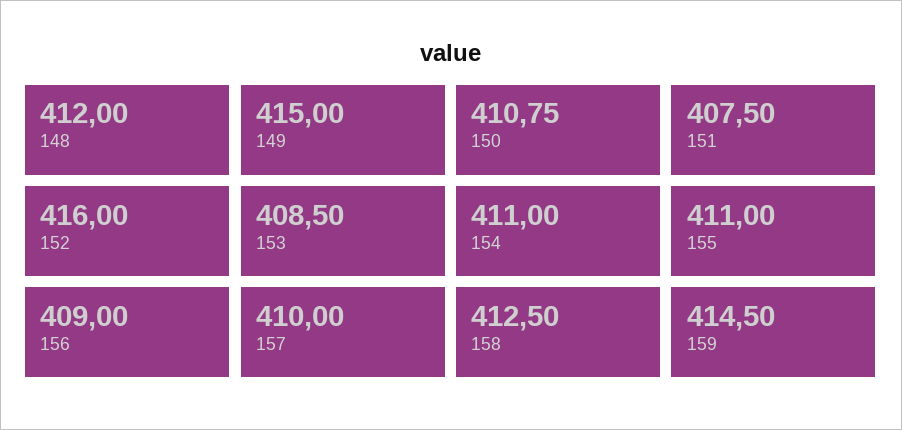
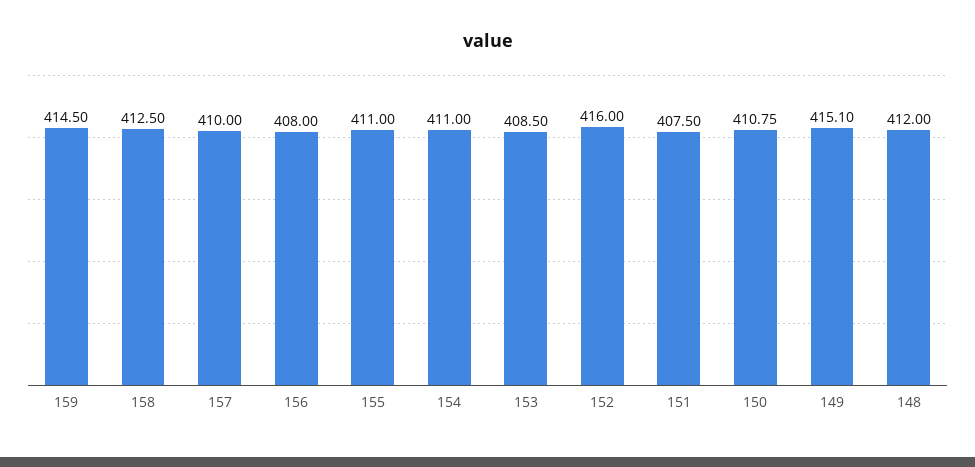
149: 415 -> 415.1
156: 409 -> 408

